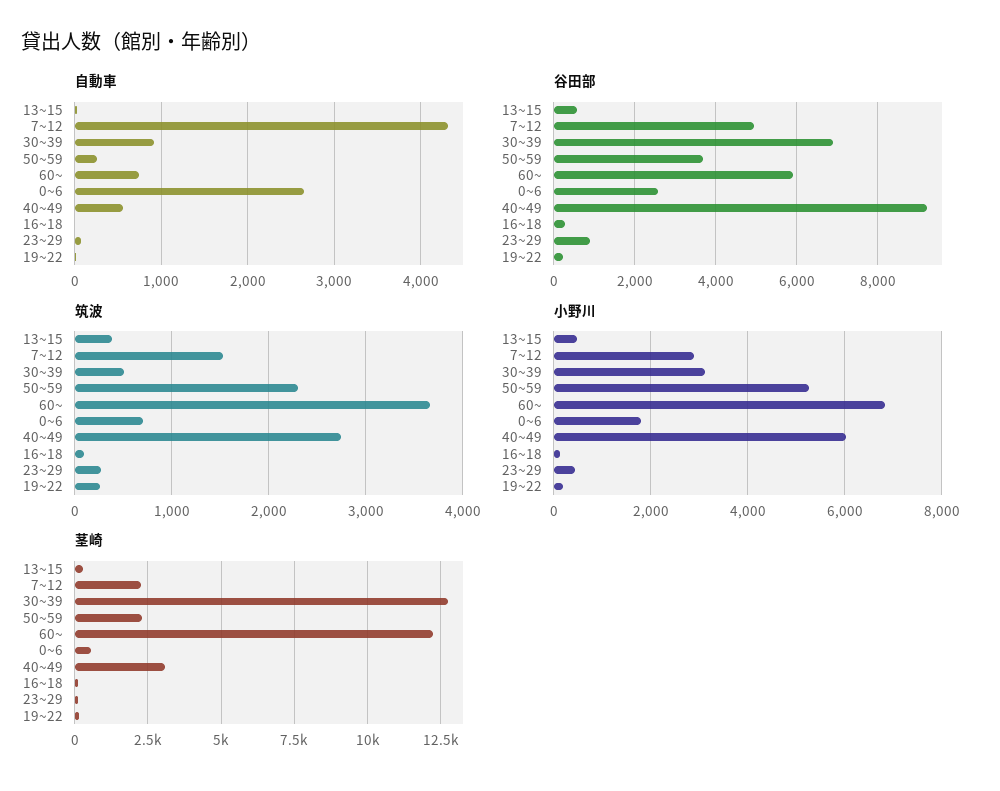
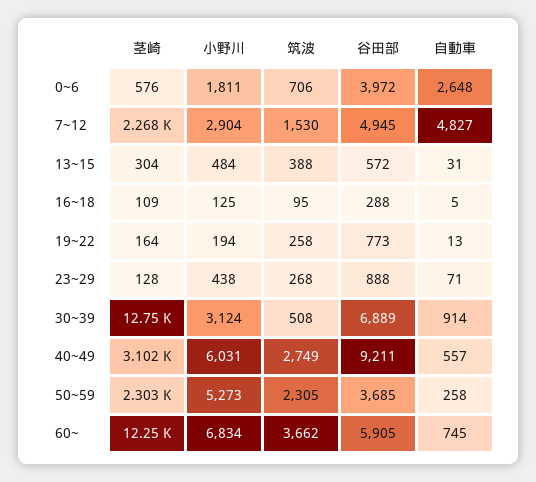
自動車, 7~12: 4300 -> 4827
谷田部, 0~6: 2600 -> 3972
谷田部, 19~22: 200 -> 773

